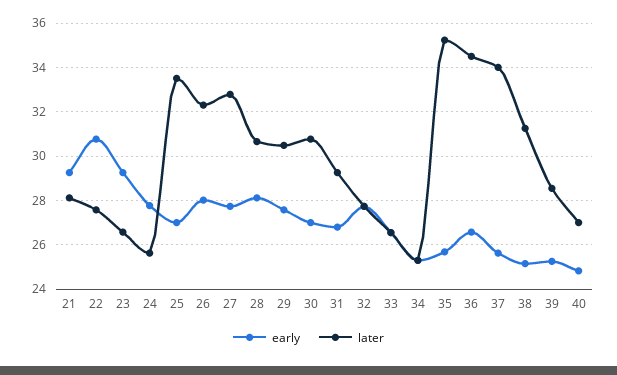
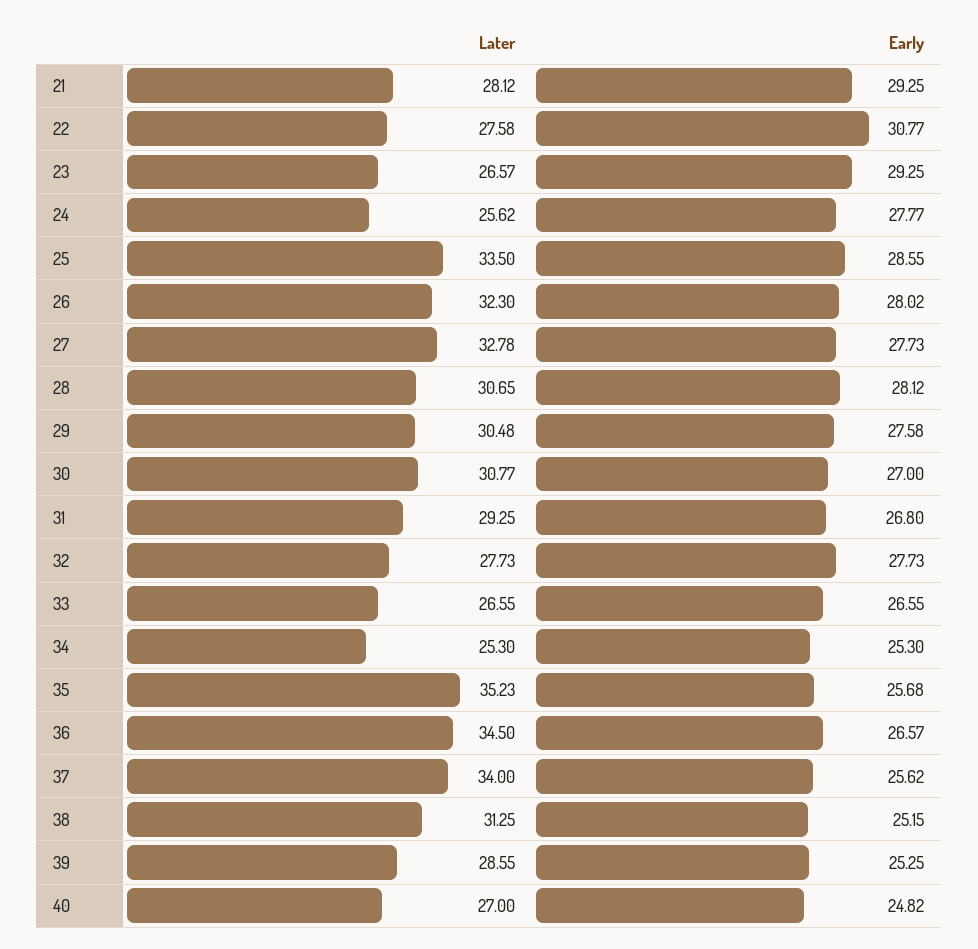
early, 25: 27 -> 28.55

